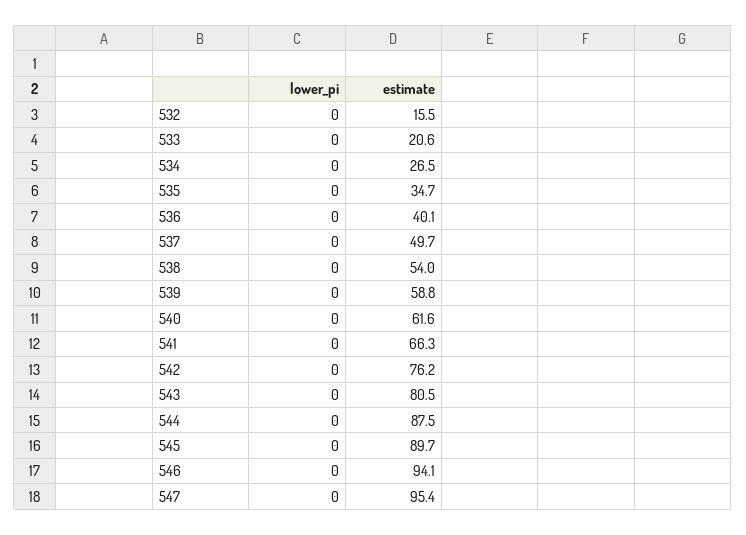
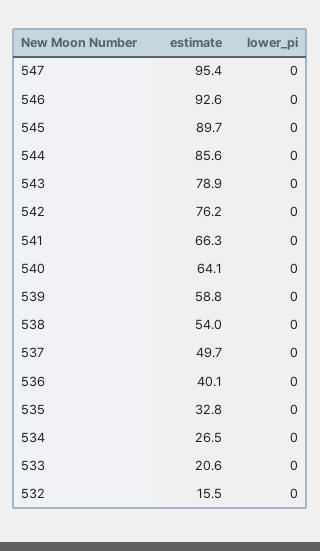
estimate, 535: 34.7 -> 32.8
estimate, 540: 61.6 -> 64.1
estimate, 543: 80.5 -> 78.9
estimate, 544: 87.5 -> 85.6
estimate, 546: 94.1 -> 92.6

